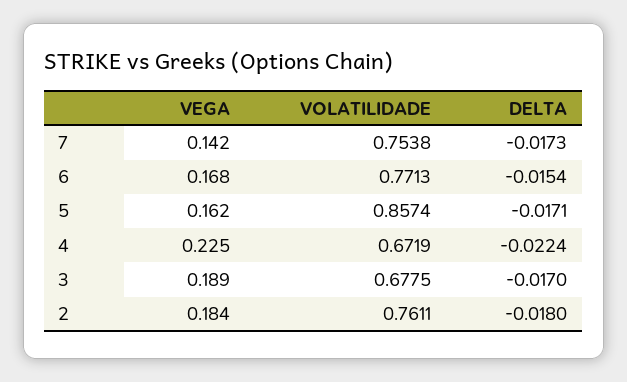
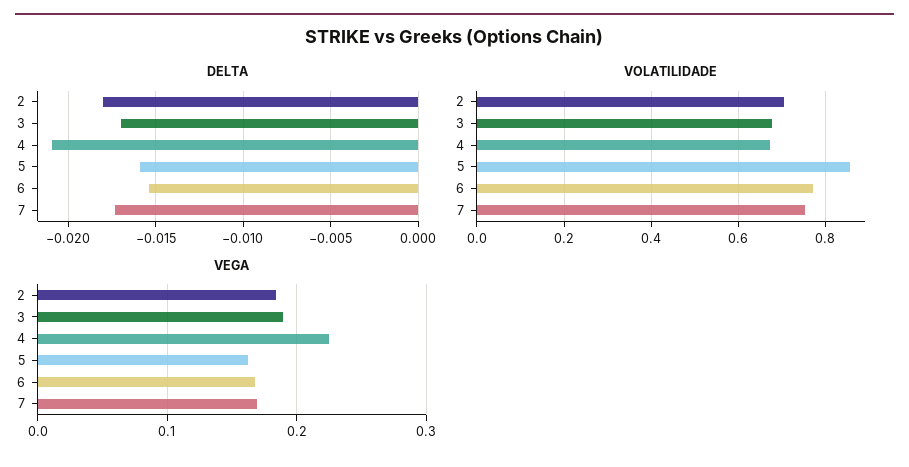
VEGA, 7: 0.142 -> 0.17
DELTA, 5: -0.0171 -> -0.016
DELTA, 4: -0.0224 -> -0.021
VOLATILIDADE, 2: 0.7611 -> 0.7

